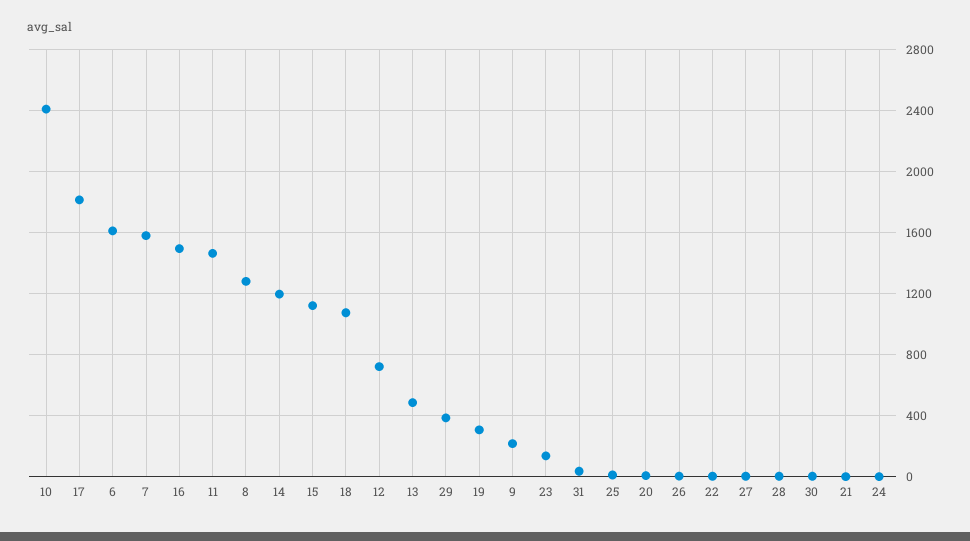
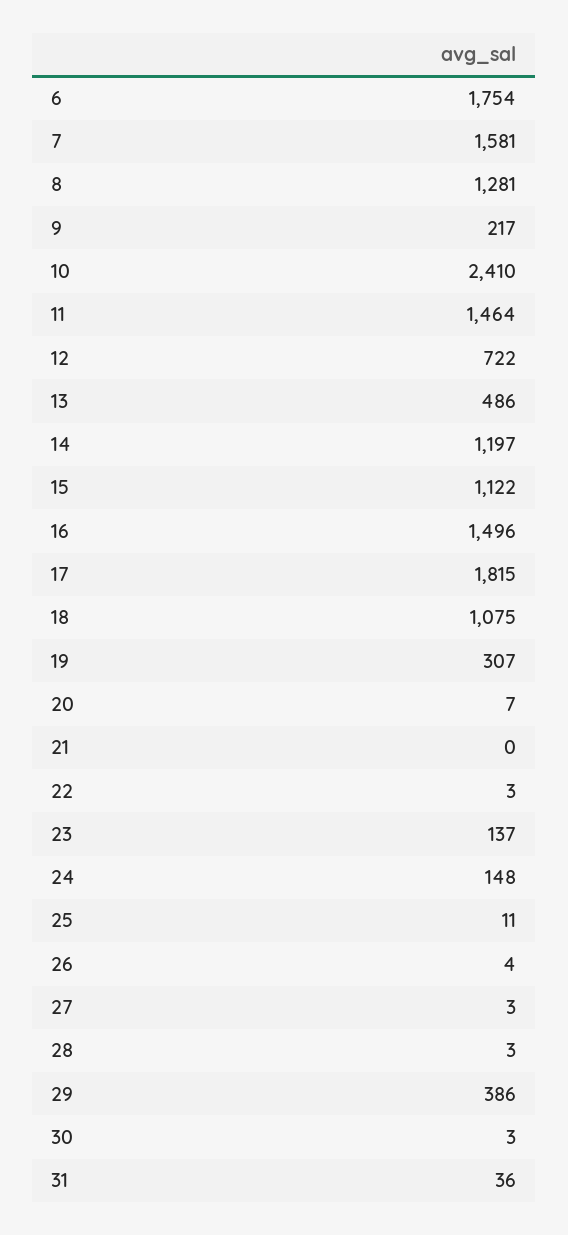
6: 1600 -> 1754
24: 0 -> 148

